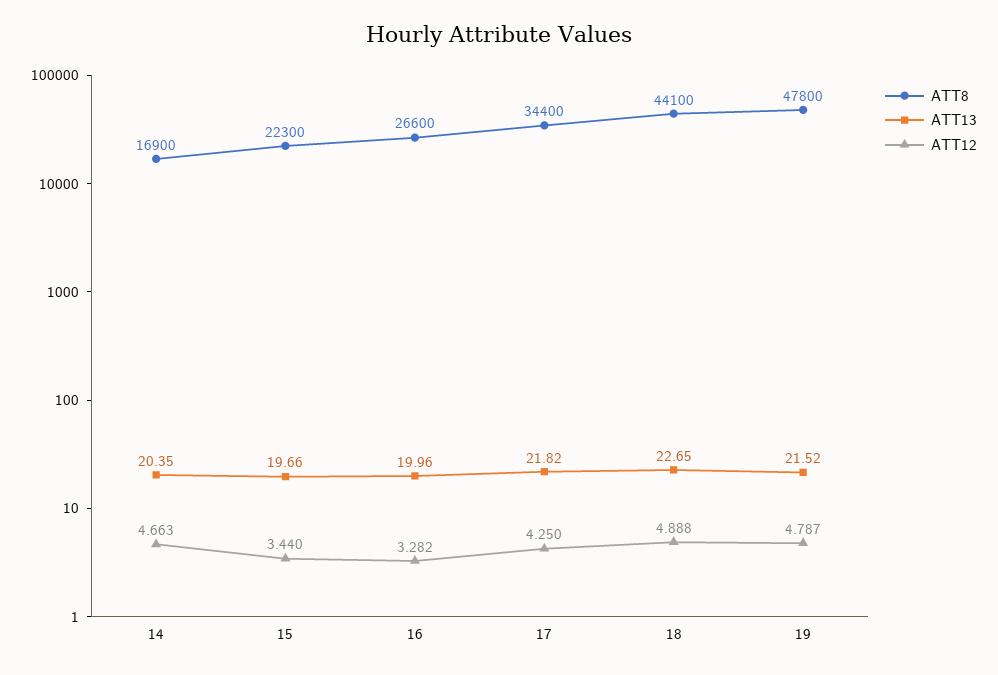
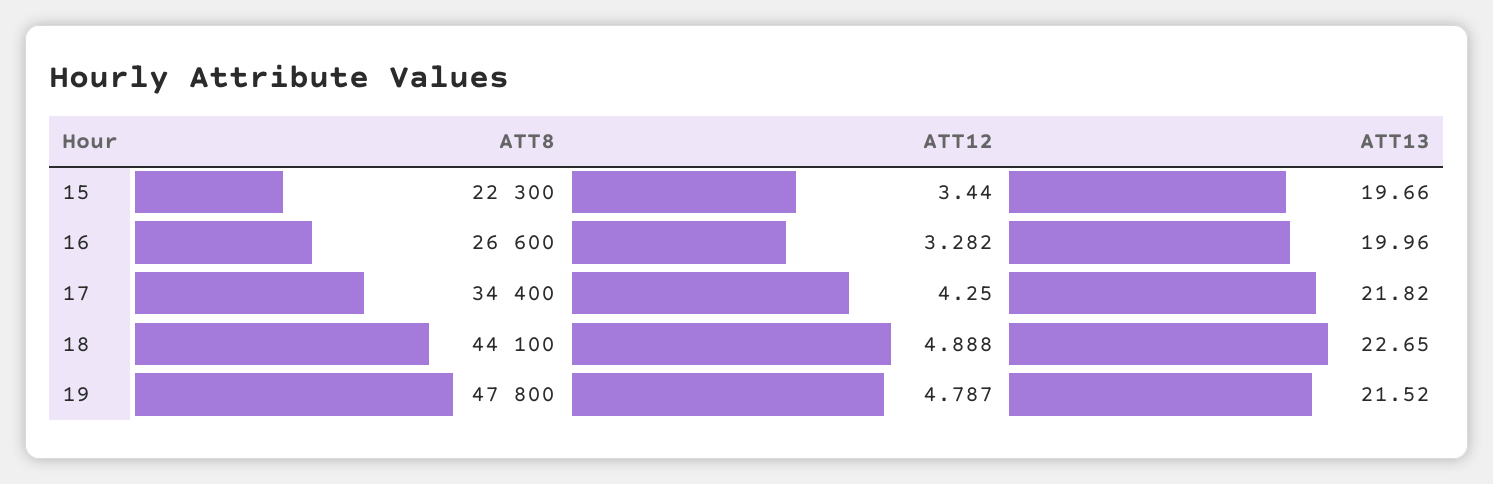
ATT8, 14: 16900 -> none
ATT13, 14: 20.35 -> none
ATT12, 14: 4.663 -> none

